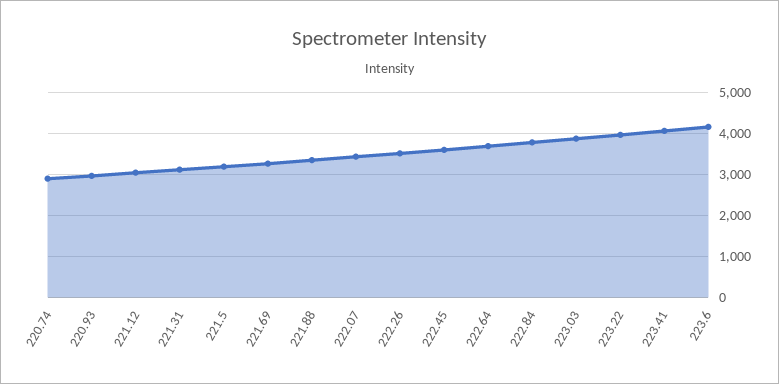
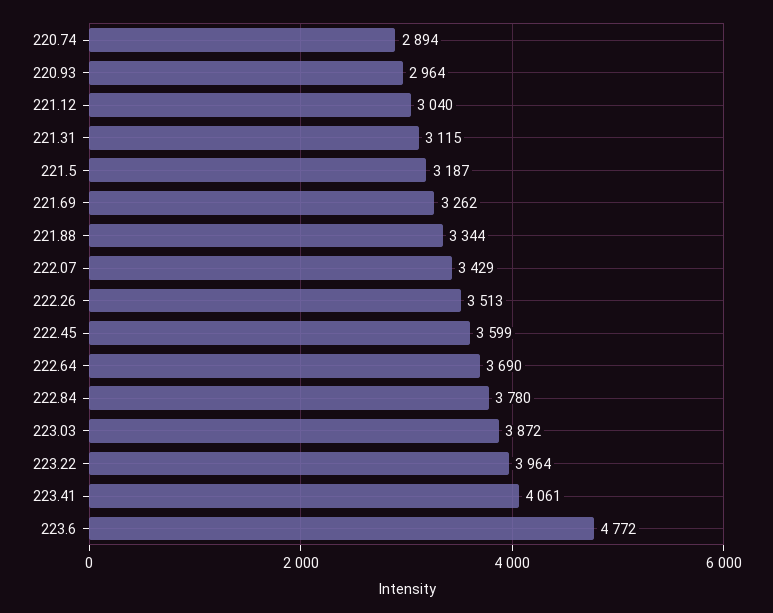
223.6: 4200 -> 4772

